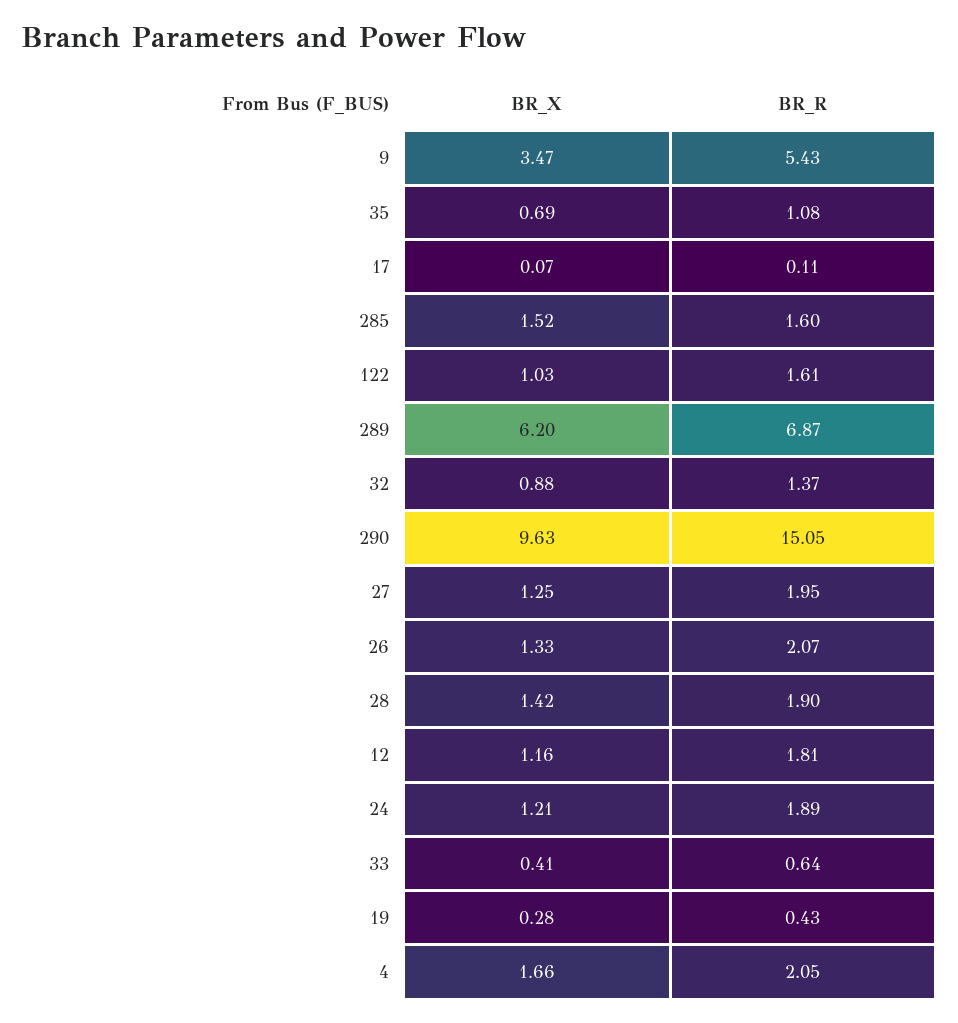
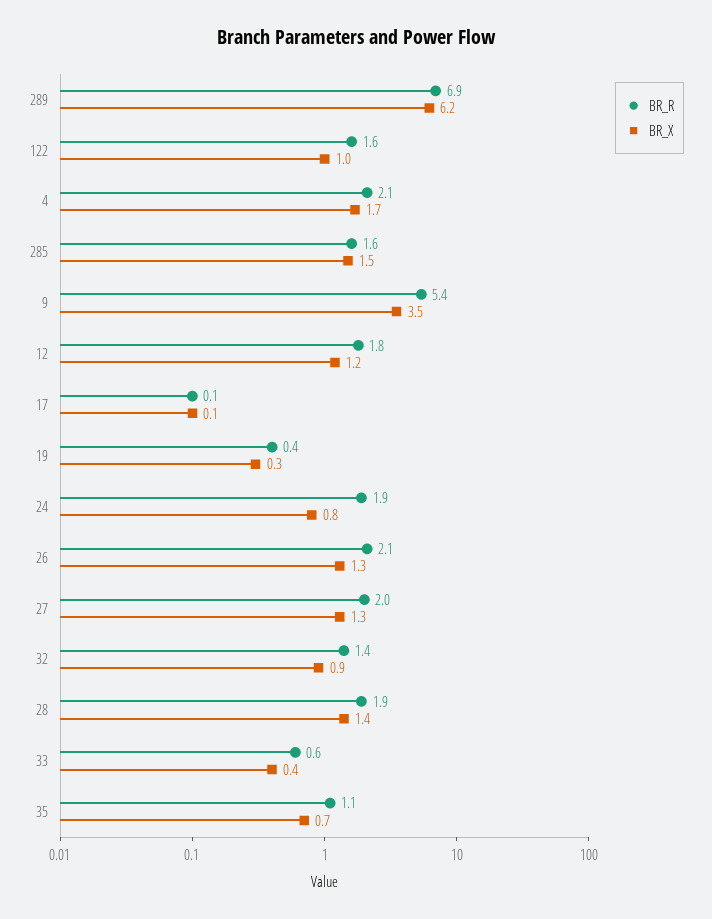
BR_X, 290: 9.63 -> none
BR_R, 290: 15.05 -> none
BR_X, 24: 1.21 -> 0.8

